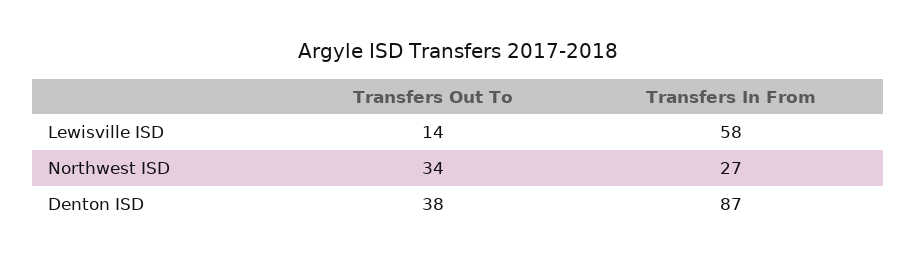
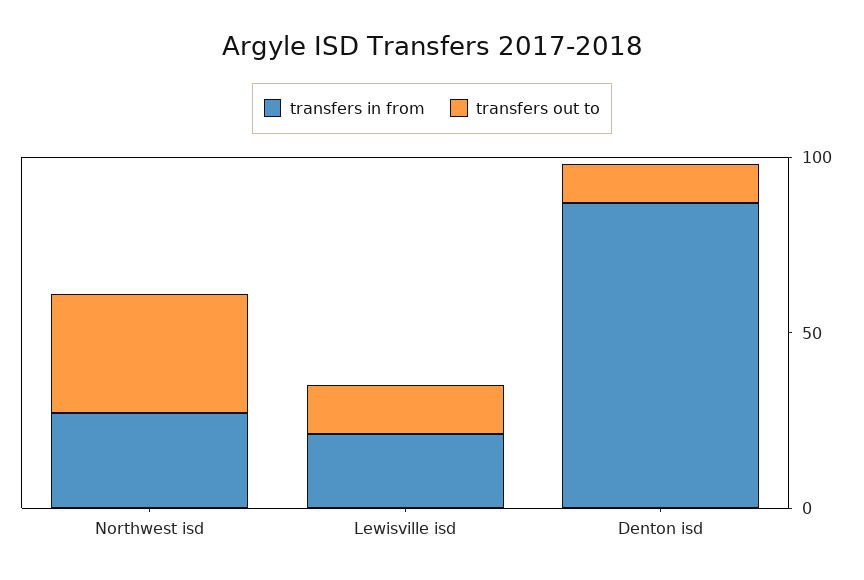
Transfers In From, Lewisville ISD: 58 -> 20
Transfers Out To, Denton ISD: 38 -> 10

